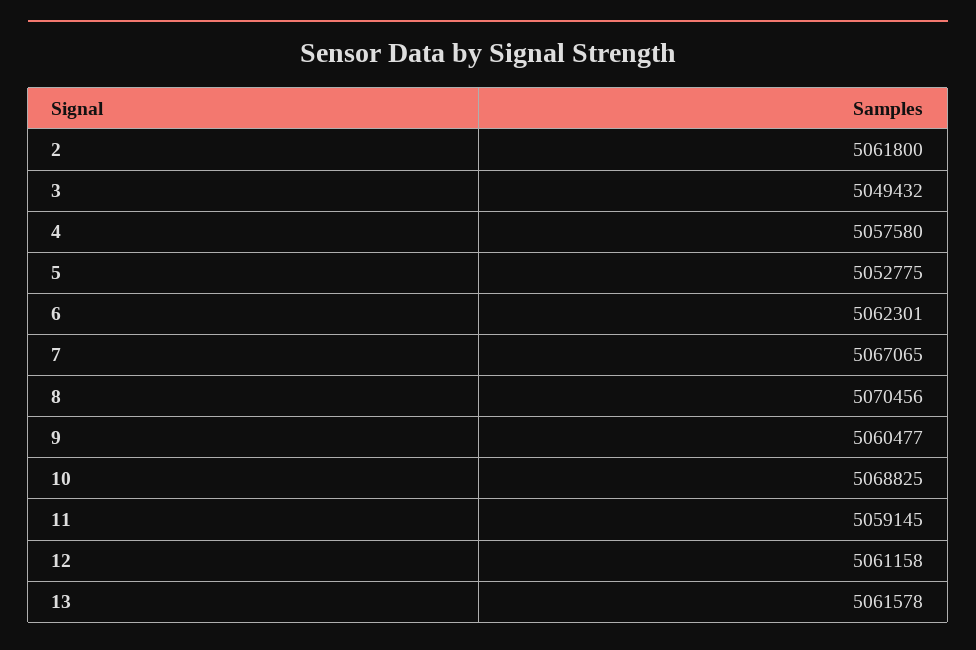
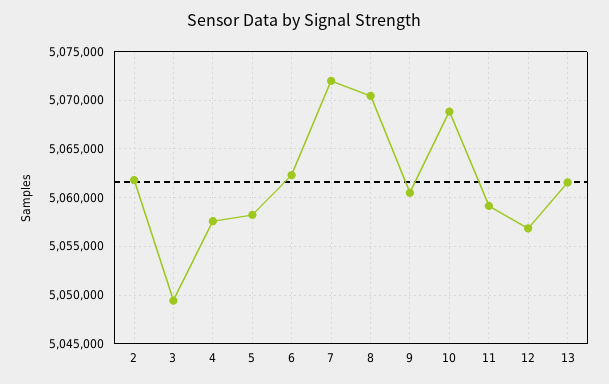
5: 5052775 -> 5058000
7: 5067065 -> 5072000
12: 5061158 -> 5057000

